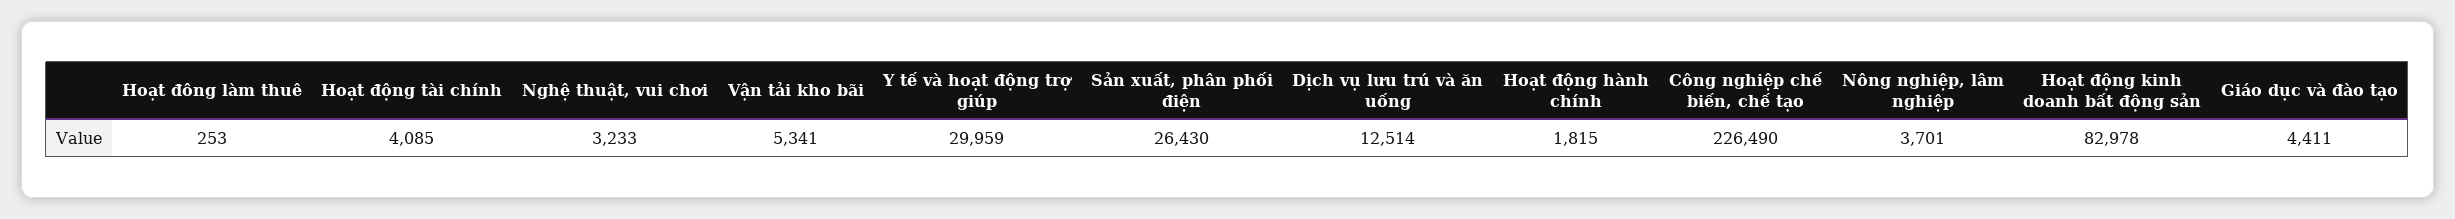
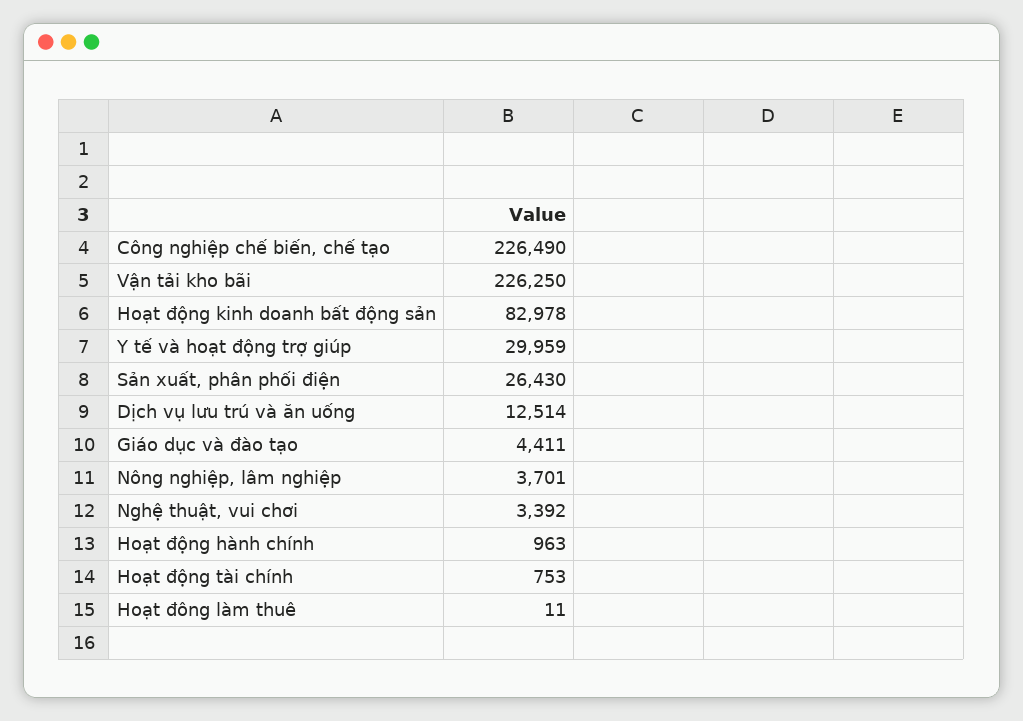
Hoạt đông làm thuê: 253 -> 11
Hoạt động tài chính: 4085 -> 753
Nghệ thuật, vui chơi: 3233 -> 3392
Vận tải kho bãi: 5341 -> 226250
Hoạt động hành chính: 1815 -> 963

